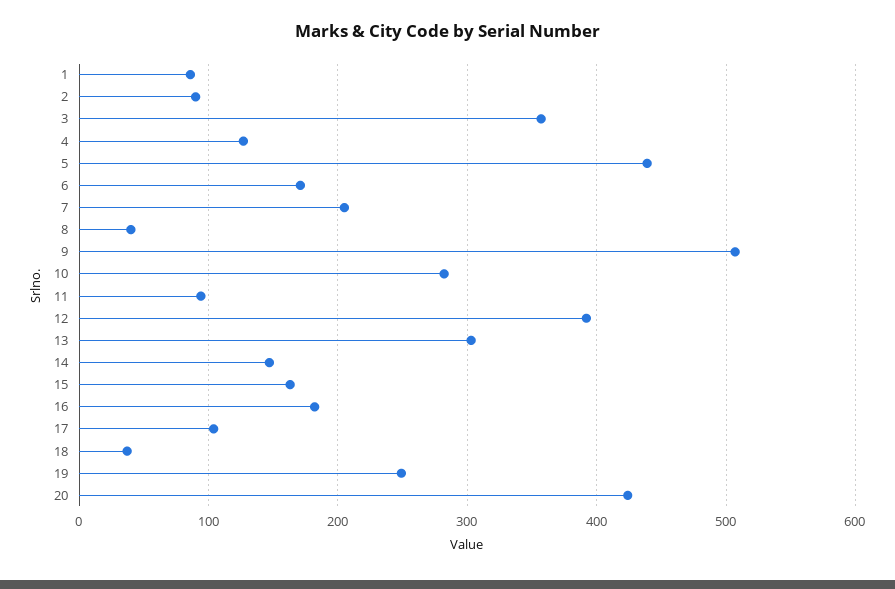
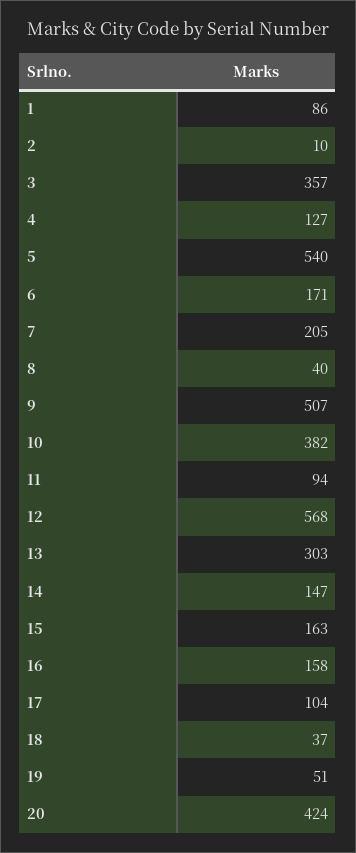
2: 90 -> 10
5: 440 -> 540
10: 280 -> 382
12: 390 -> 568
16: 180 -> 158
19: 250 -> 51

